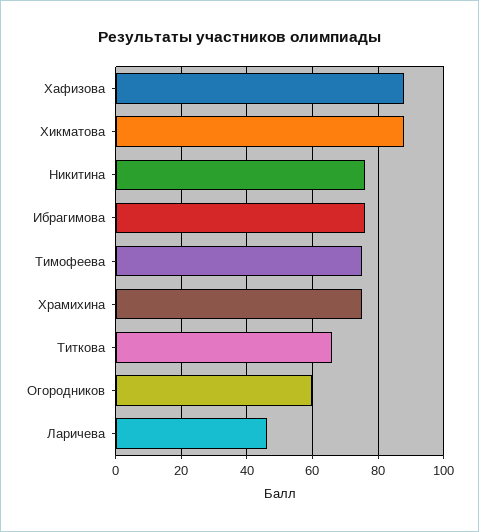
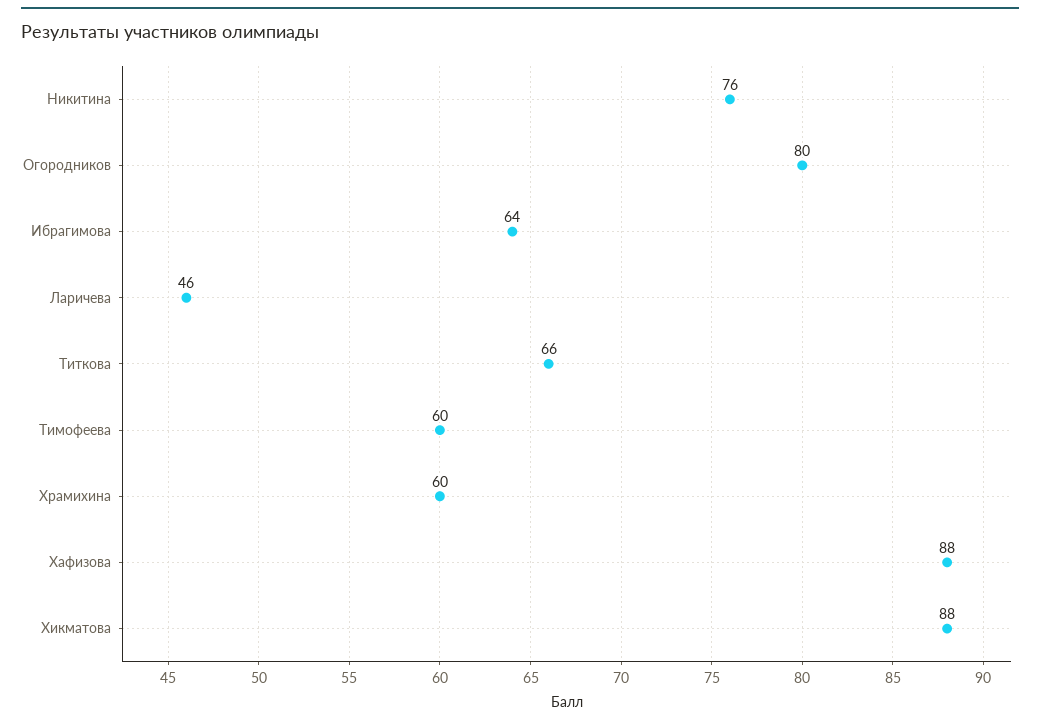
Ибрагимова: 75 -> 64
Тимофеева: 75 -> 60
Храмихина: 75 -> 60
Огородников: 60 -> 80

